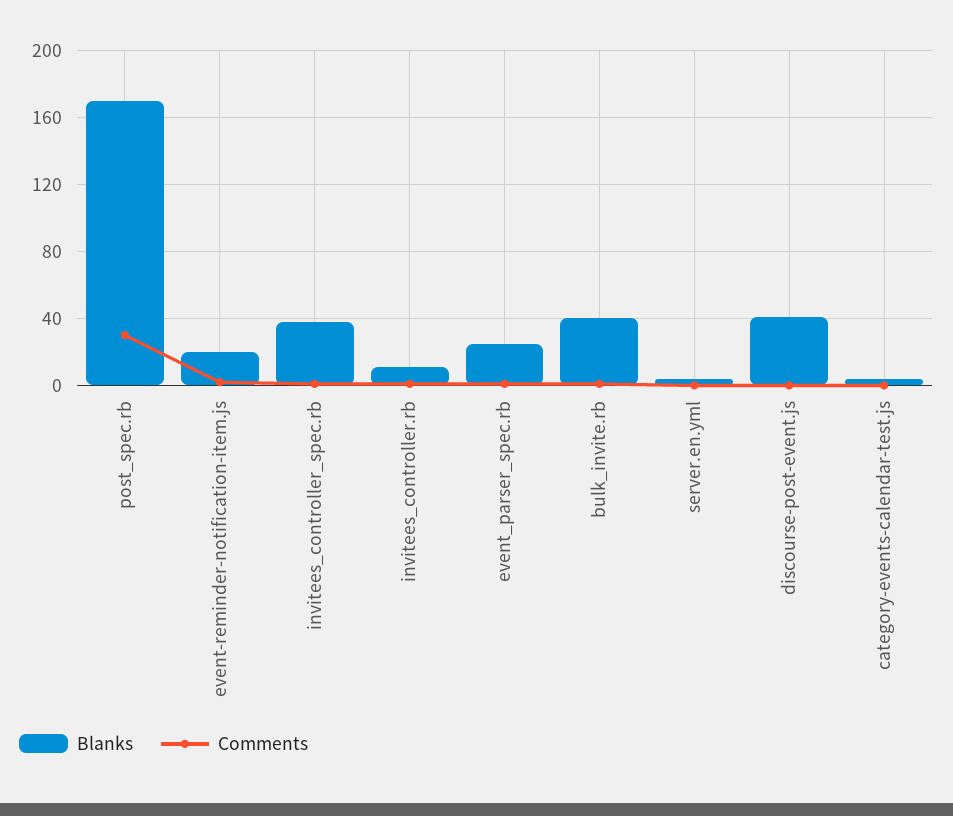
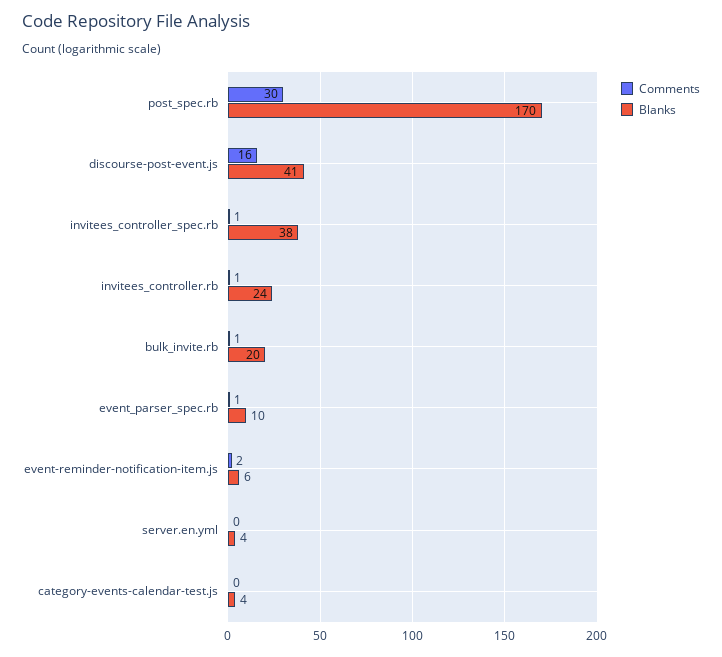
Blanks, event-reminder-notification-item.js: 20 -> 6
Blanks, invitees_controller.rb: 10 -> 24
Blanks, event_parser_spec.rb: 25 -> 10
Blanks, bulk_invite.rb: 40 -> 20
Comments, discourse-post-event.js: 0 -> 16

